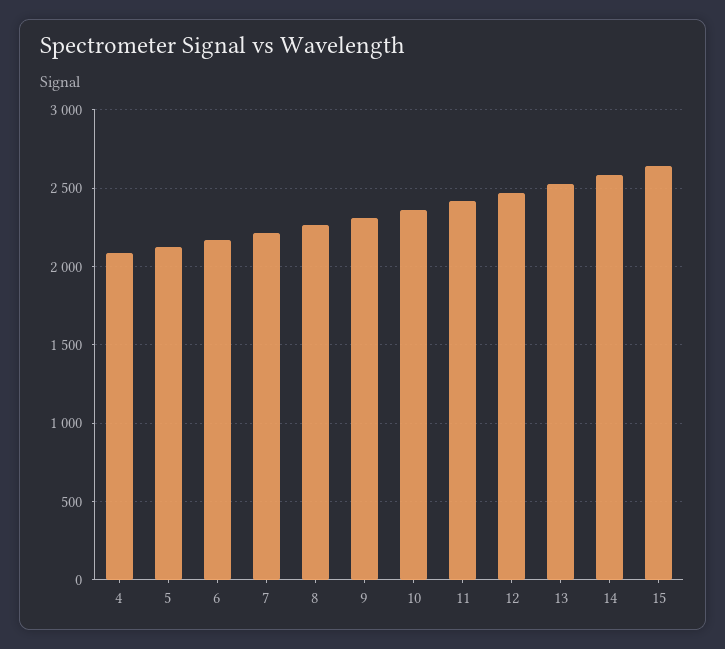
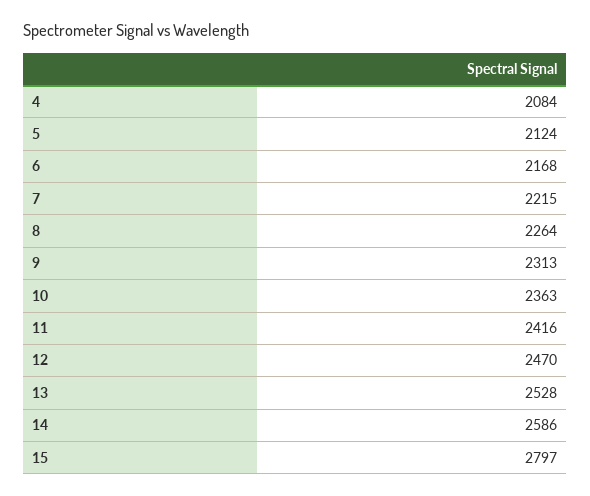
15: 2650 -> 2797

